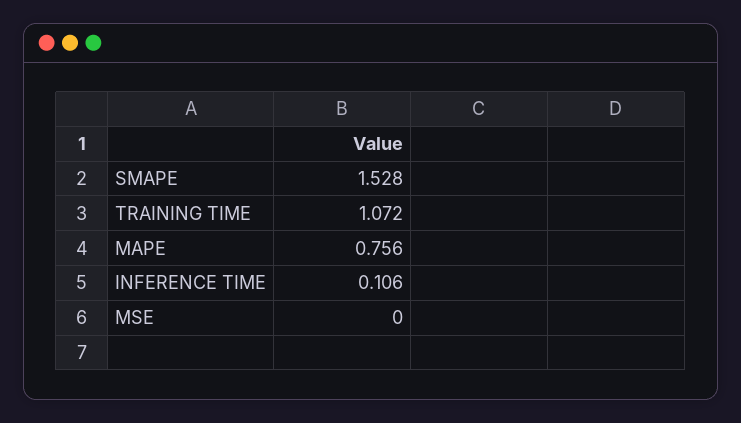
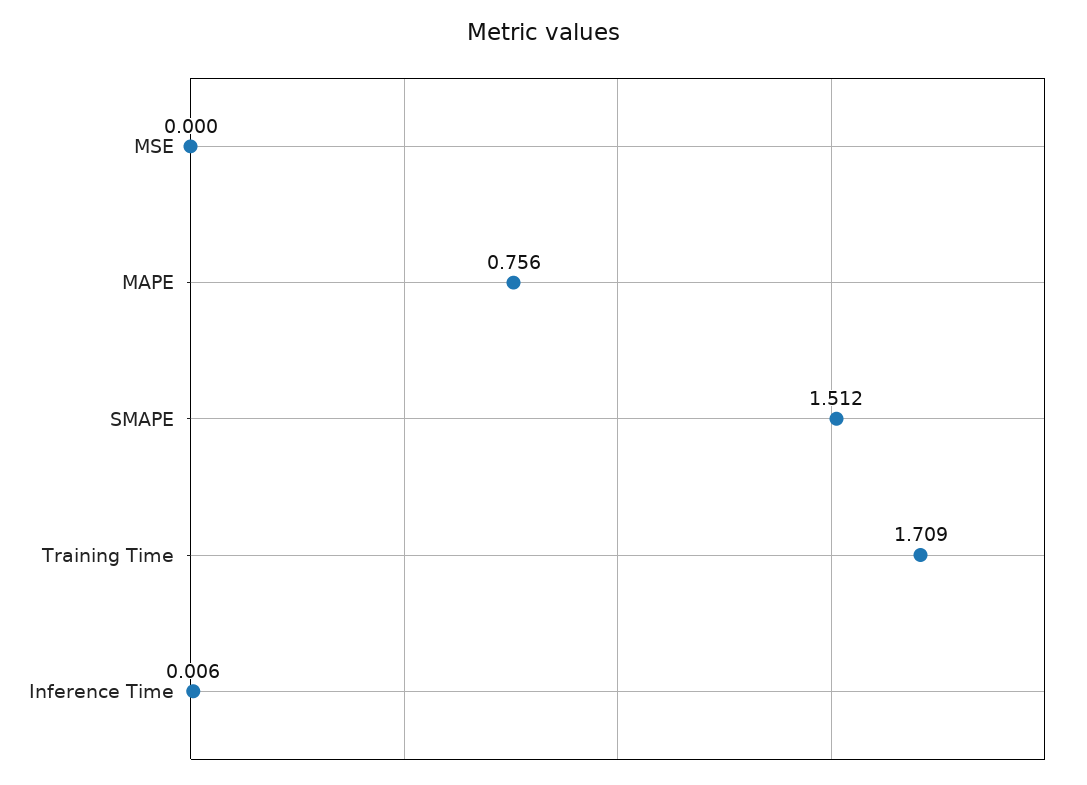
SMAPE: 1.528 -> 1.512
TRAINING TIME: 1.072 -> 1.709
INFERENCE TIME: 0.106 -> 0.006

